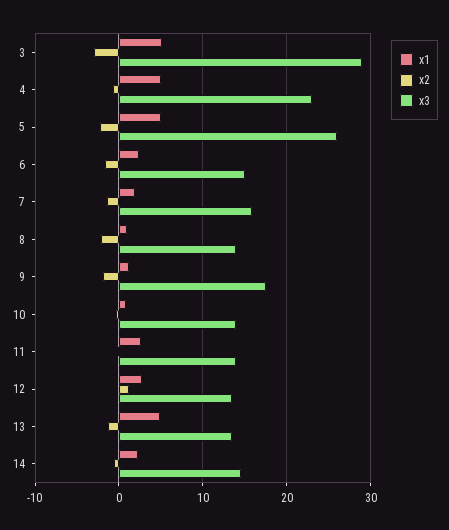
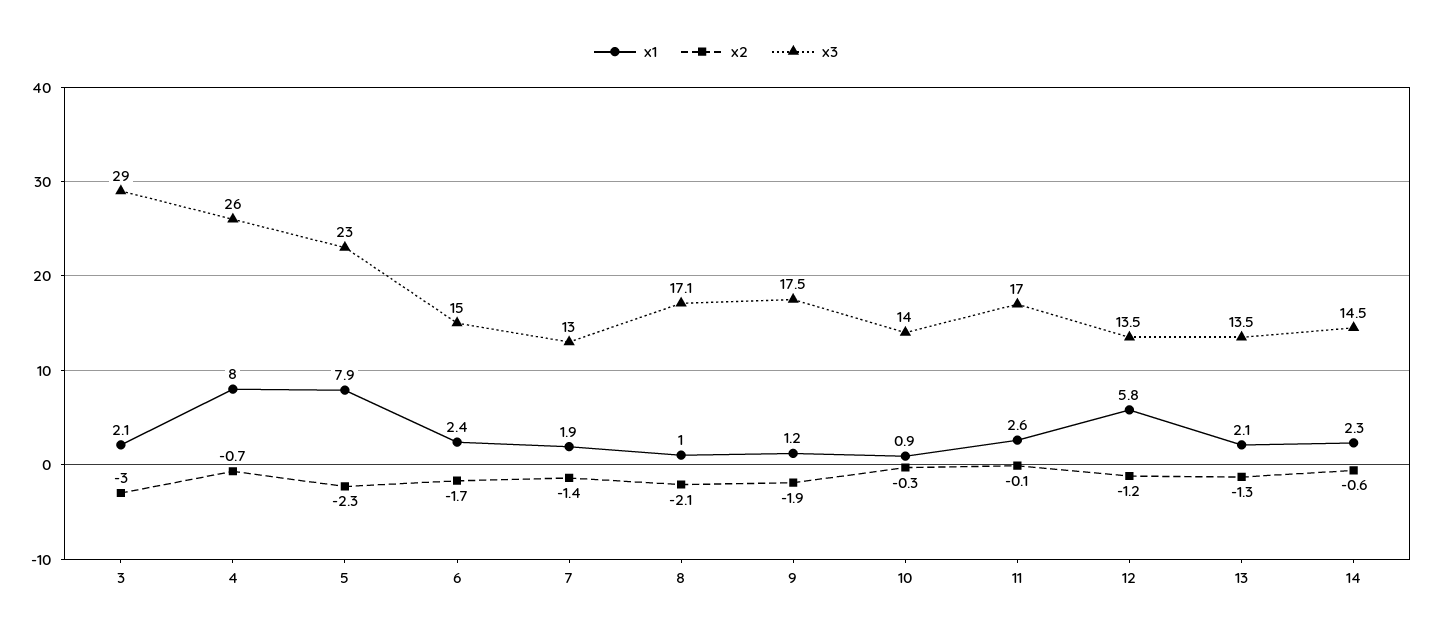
x1, 3: 5 -> 2.1
x1, 4: 5 -> 8
x3, 4: 23 -> 26
x1, 5: 5 -> 7.9
x3, 5: 26 -> 23
x3, 7: 16 -> 13
x3, 8: 14 -> 17.1
x3, 11: 14 -> 17
x1, 12: 3 -> 5.8
x2, 12: 1 -> -1.2
x1, 13: 5 -> 2.1

